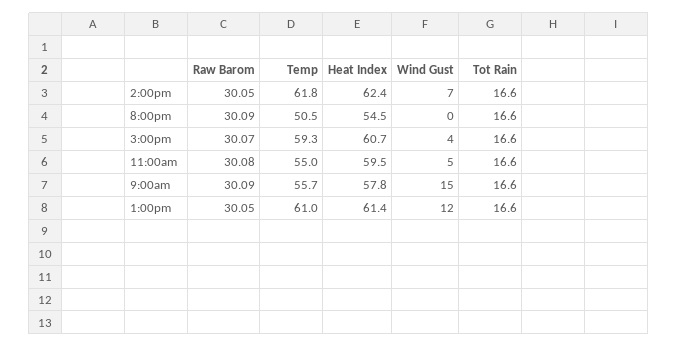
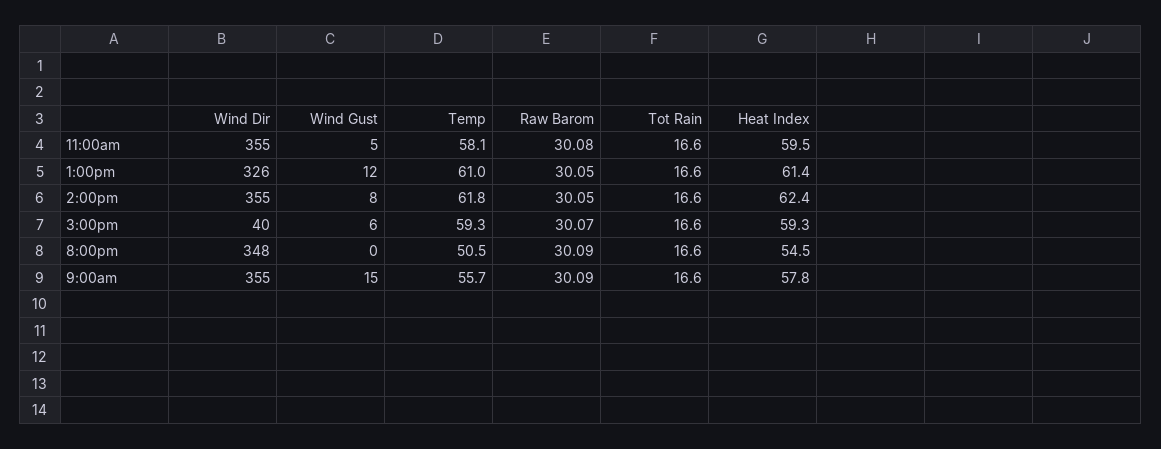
Wind Gust, 2:00pm: 7 -> 8
Heat Index, 3:00pm: 60.7 -> 59.3
Wind Gust, 3:00pm: 4 -> 6
Temp, 11:00am: 55 -> 58.1
Wind Dir, 11:00am: none -> 355
Wind Dir, 1:00pm: none -> 326
Wind Dir, 2:00pm: none -> 355
Wind Dir, 3:00pm: none -> 40
Wind Dir, 8:00pm: none -> 348
Wind Dir, 9:00am: none -> 355

